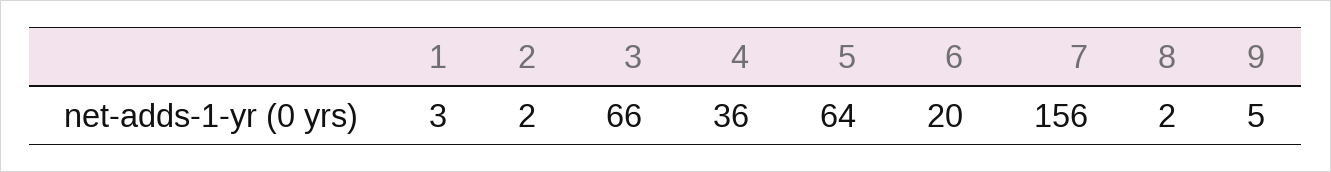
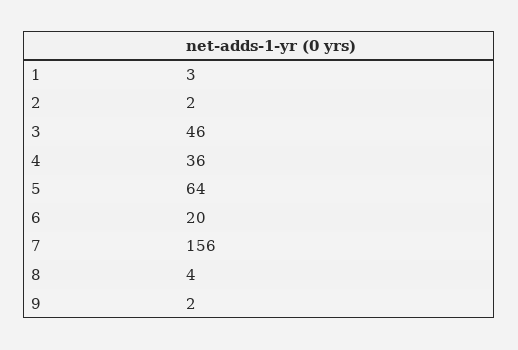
3: 66 -> 46
8: 2 -> 4
9: 5 -> 2

